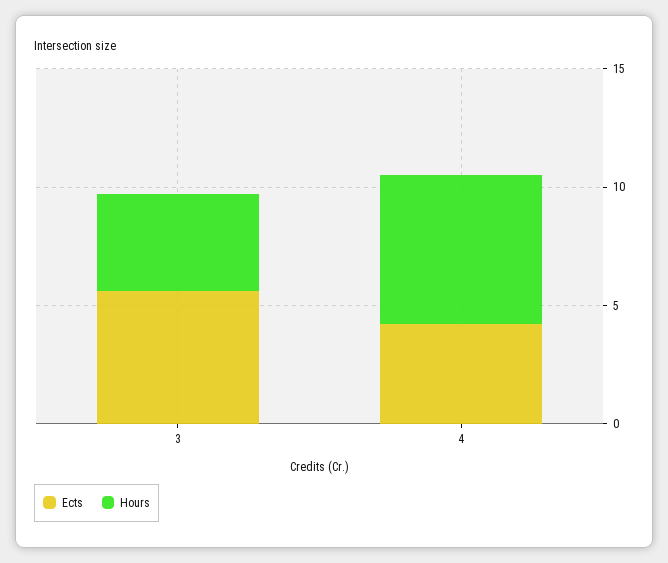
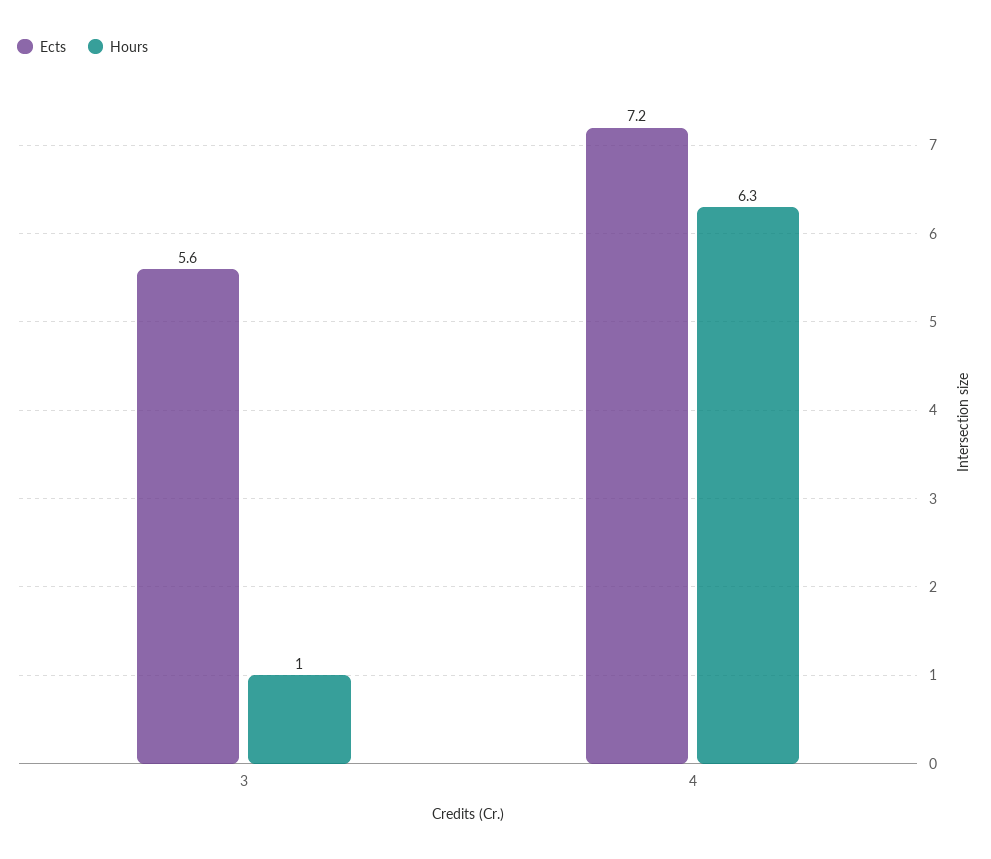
Hours, 3: 4 -> 1
Ects, 4: 4 -> 7.2

